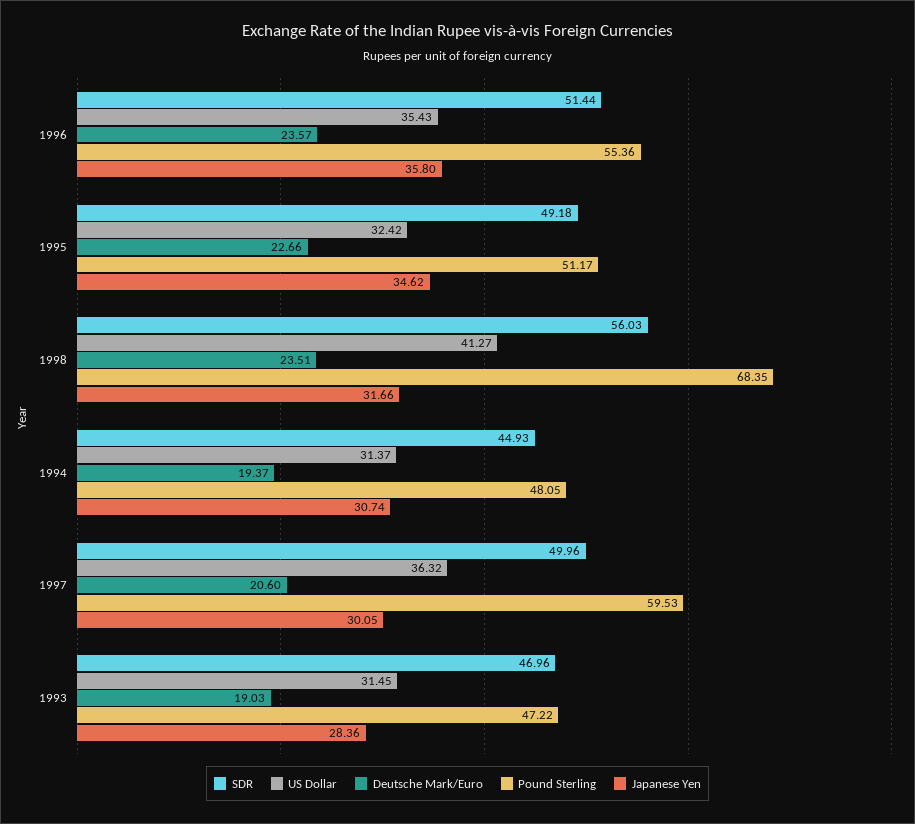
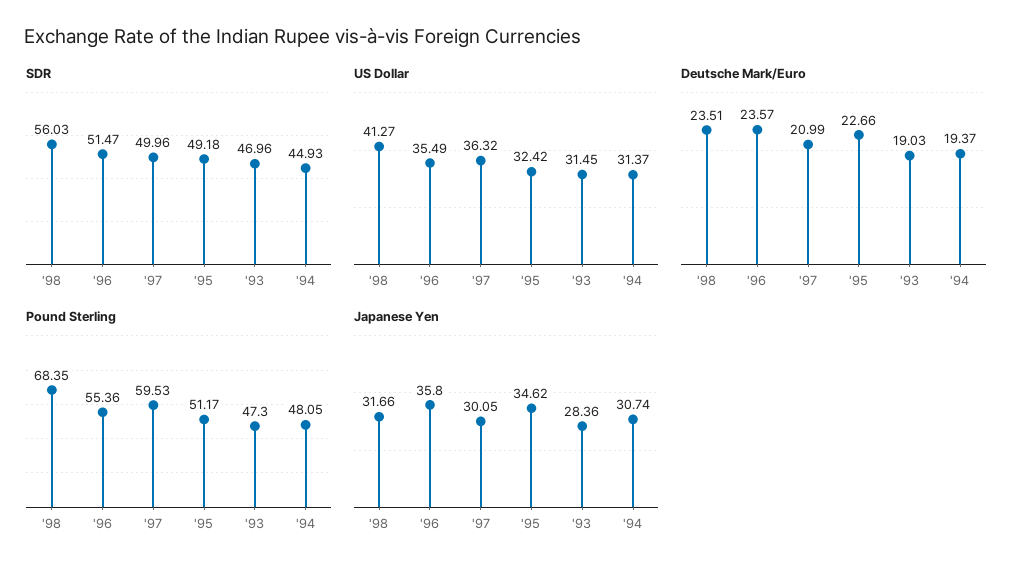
SDR, 1996: 51.44 -> 51.47
US Dollar, 1996: 35.43 -> 35.49
Deutsche Mark/Euro, 1997: 20.6 -> 20.99
Pound Sterling, 1993: 47.22 -> 47.3

